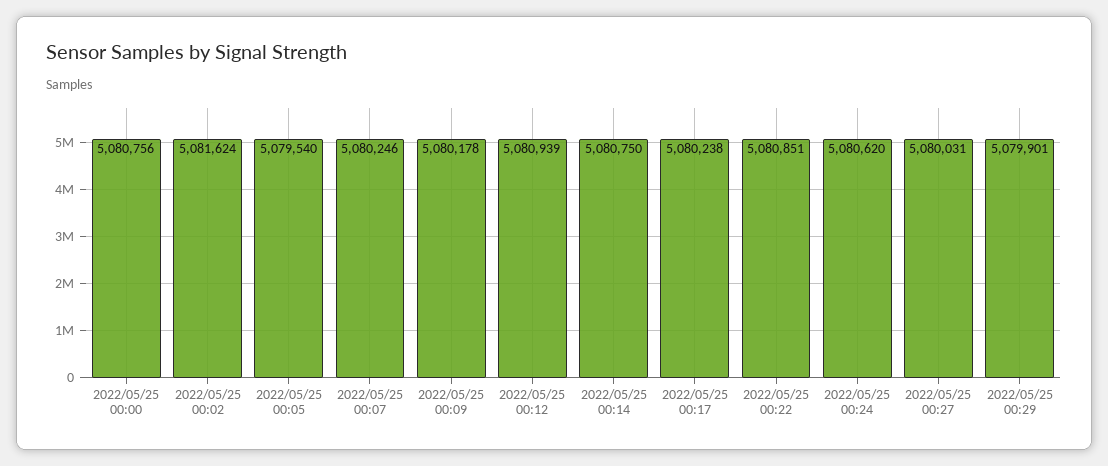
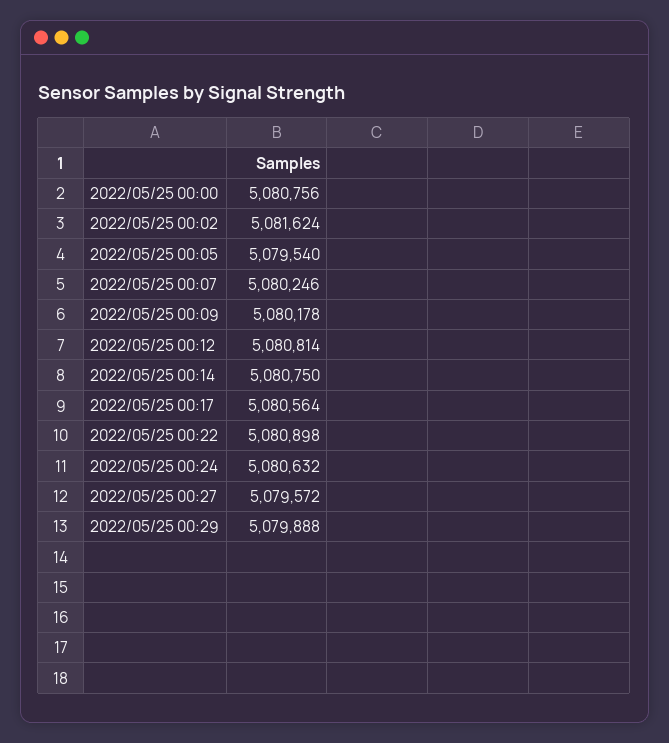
2022/05/25 00:12: 5080939 -> 5080814
2022/05/25 00:17: 5080238 -> 5080564
2022/05/25 00:22: 5080851 -> 5080898
2022/05/25 00:24: 5080620 -> 5080632
2022/05/25 00:27: 5080031 -> 5079572
2022/05/25 00:29: 5079901 -> 5079888

